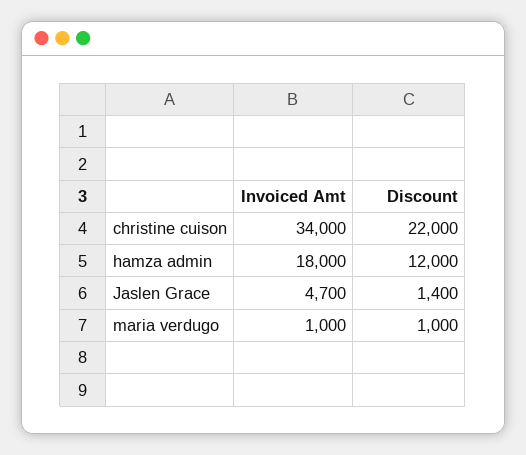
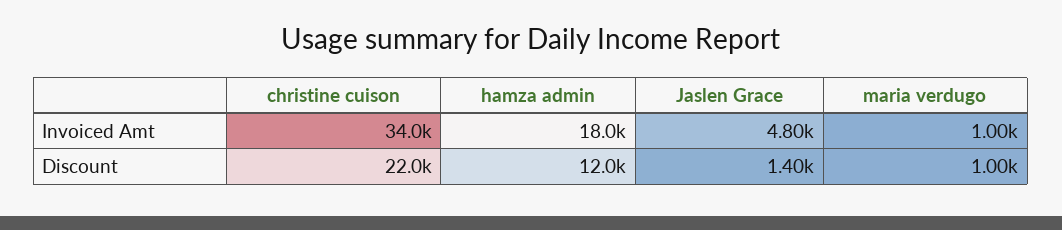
Invoiced Amt, Jaslen Grace: 4700 -> 4800

